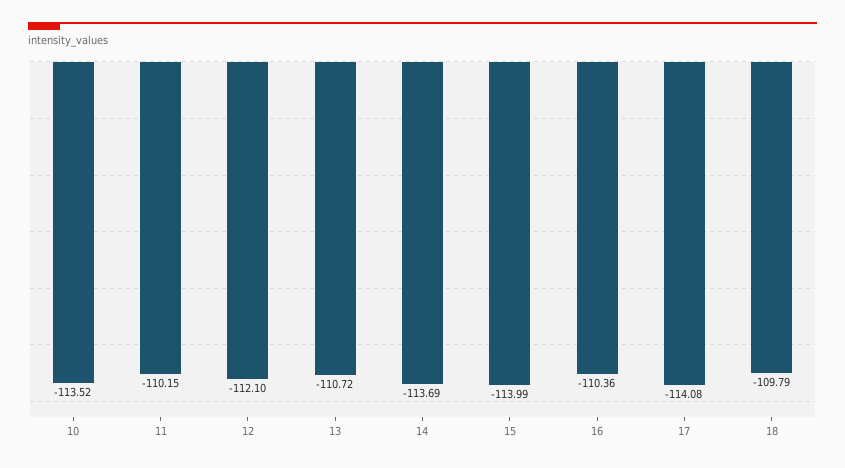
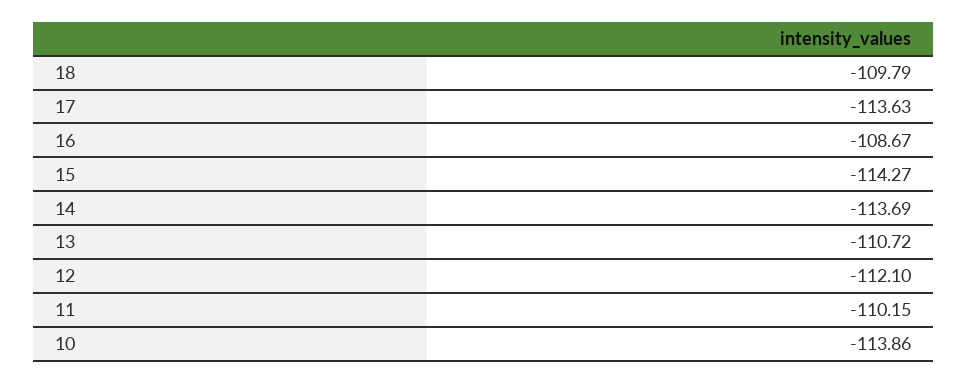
10: -113.52 -> -113.86
15: -113.99 -> -114.27
16: -110.36 -> -108.67
17: -114.08 -> -113.63

